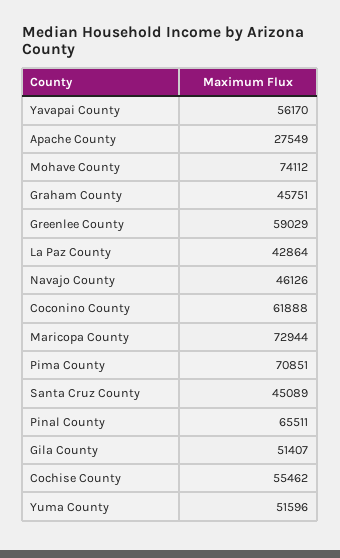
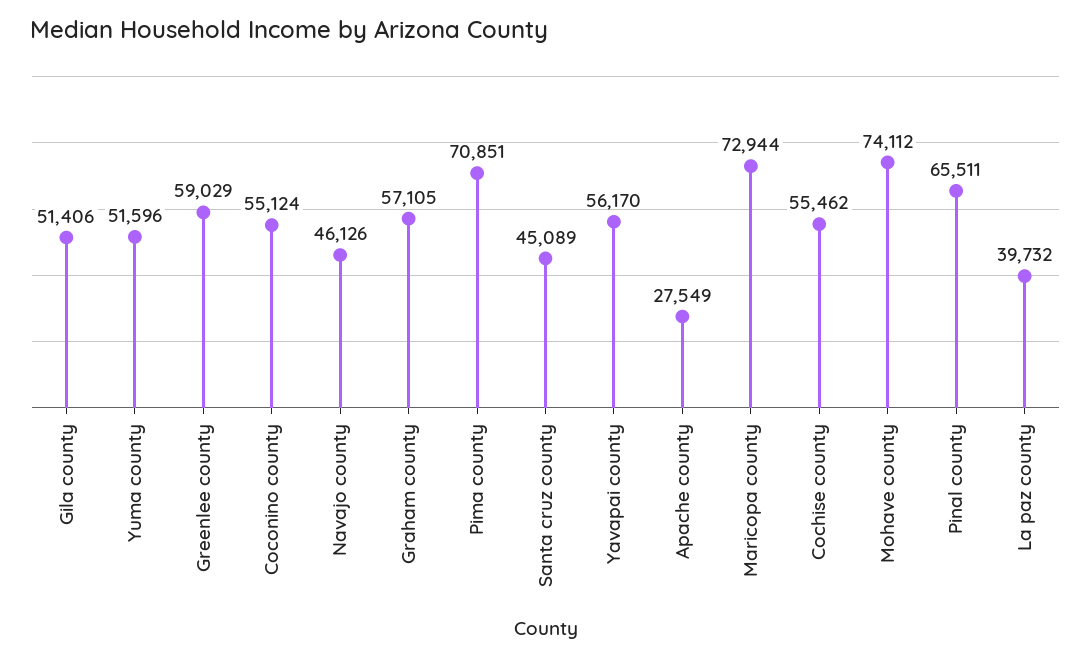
Graham County: 45751 -> 57105
La Paz County: 42864 -> 39732
Coconino County: 61888 -> 55124
Gila County: 51407 -> 51406

